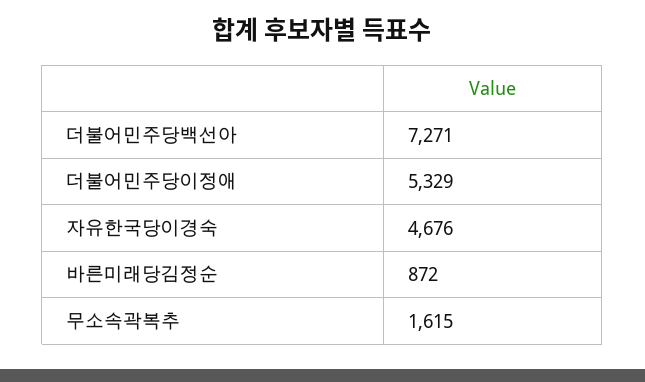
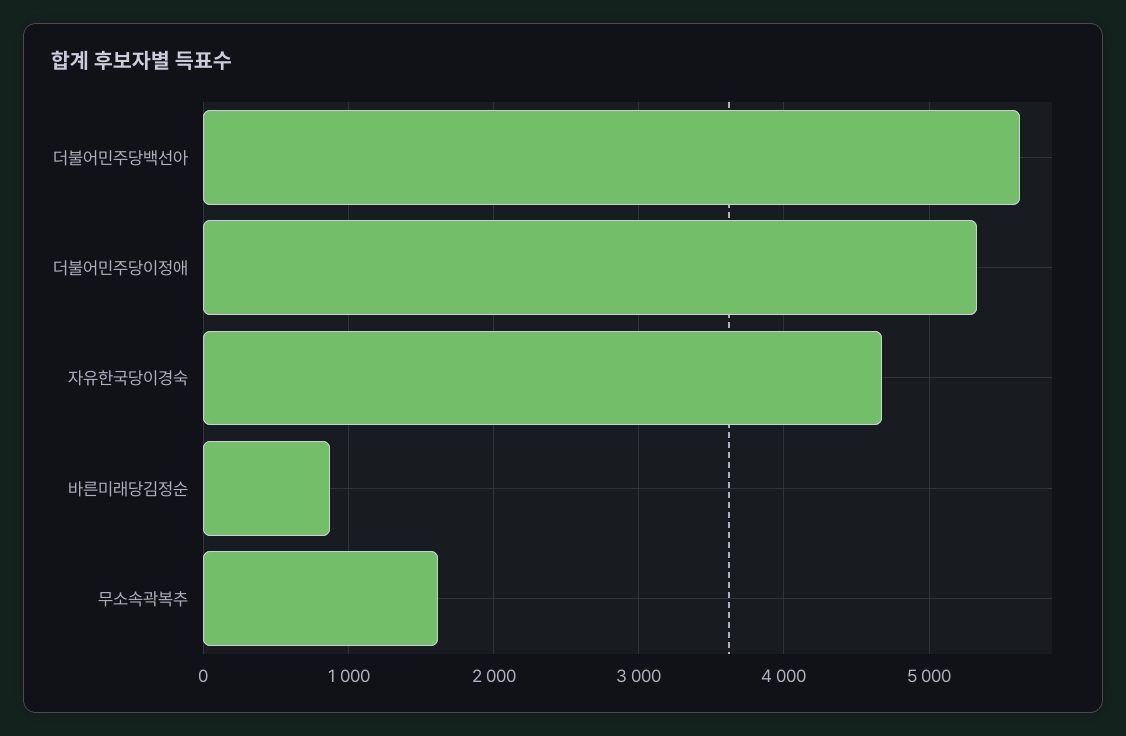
더불어민주당백선아: 7271 -> 5600

